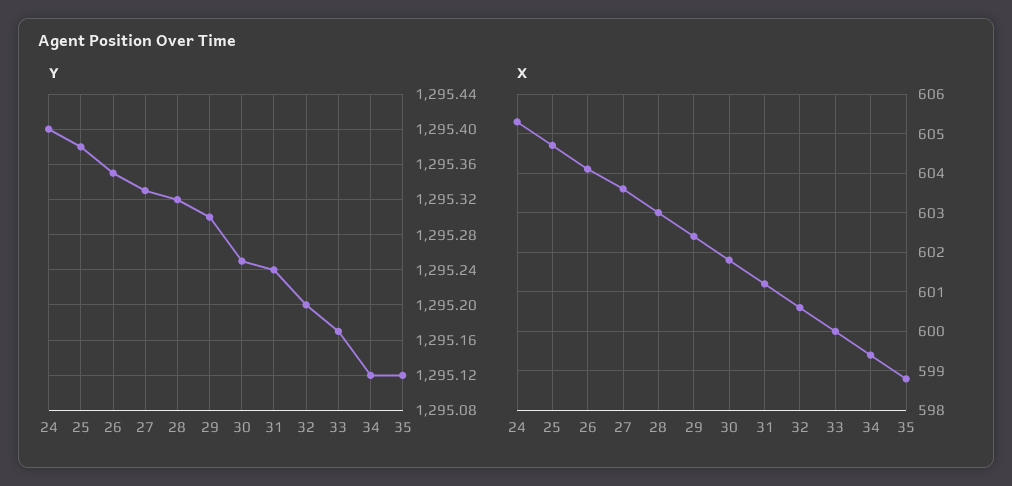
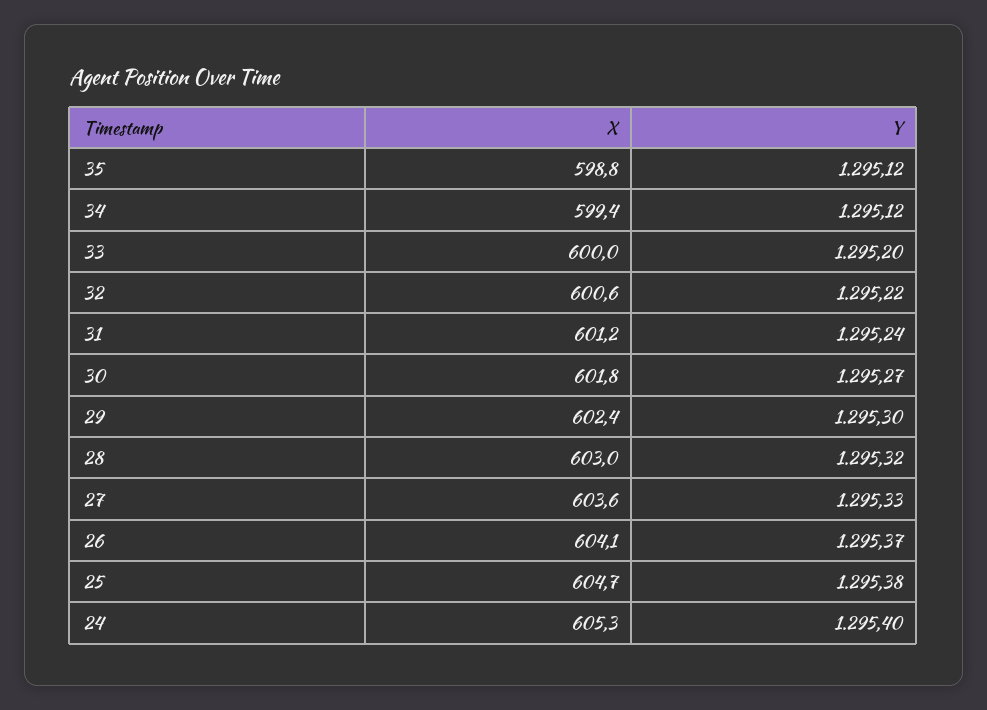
Y, 26: 1295.35 -> 1295.37
Y, 30: 1295.25 -> 1295.27
Y, 32: 1295.2 -> 1295.22
Y, 33: 1295.17 -> 1295.2

